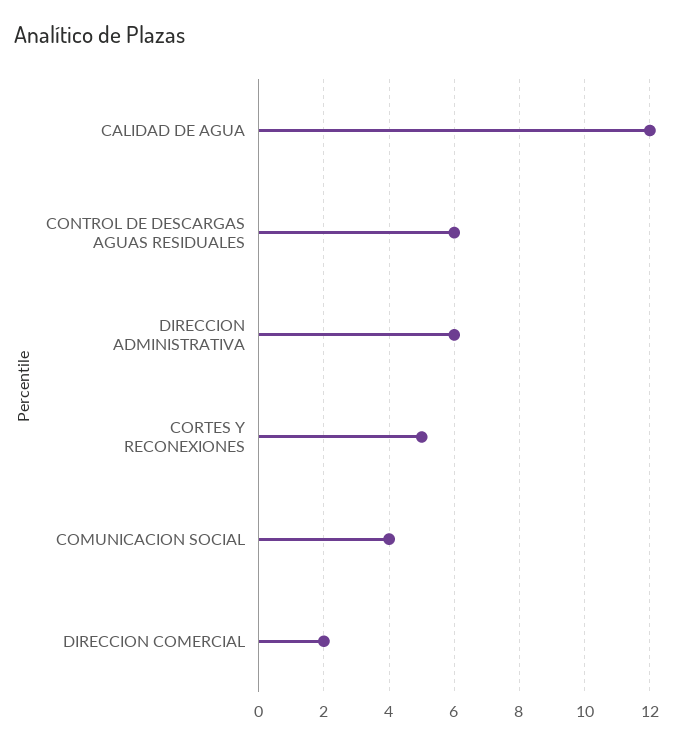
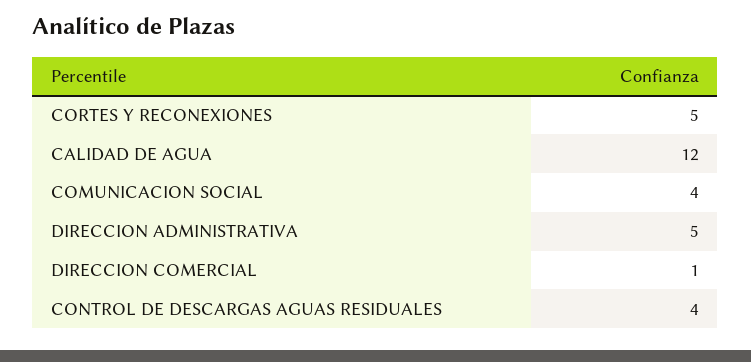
CONTROL DE DESCARGAS AGUAS RESIDUALES: 6 -> 4
DIRECCION ADMINISTRATIVA: 6 -> 5
DIRECCION COMERCIAL: 2 -> 1

